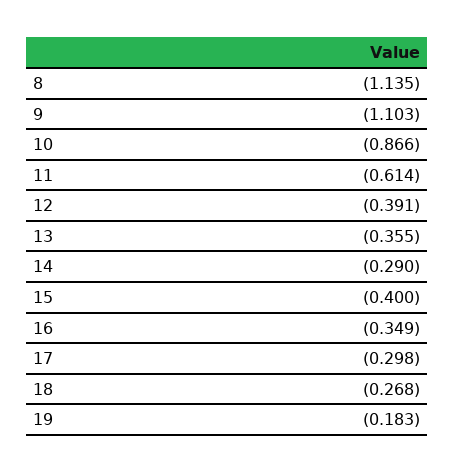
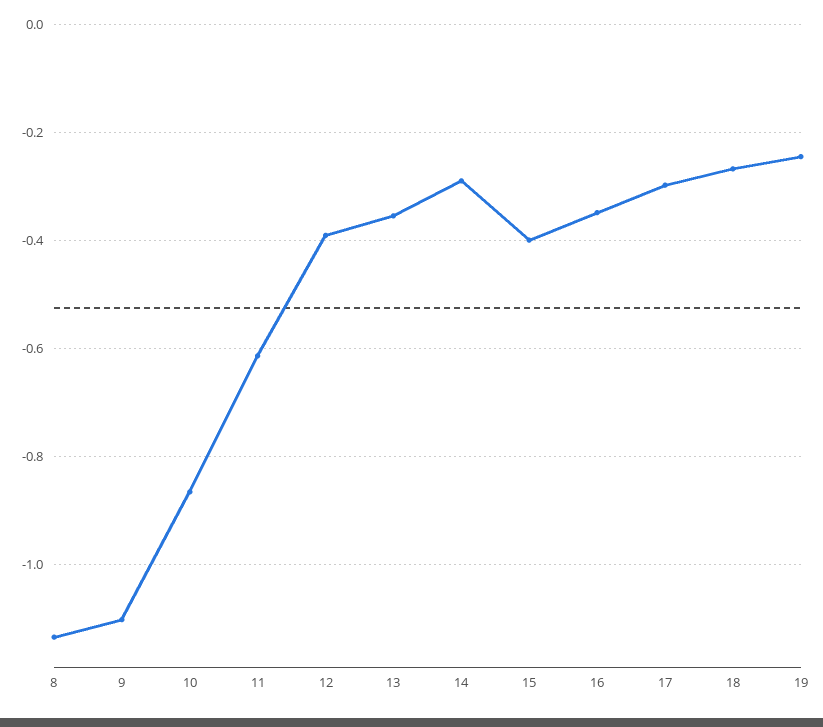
19: -0.183 -> -0.24

